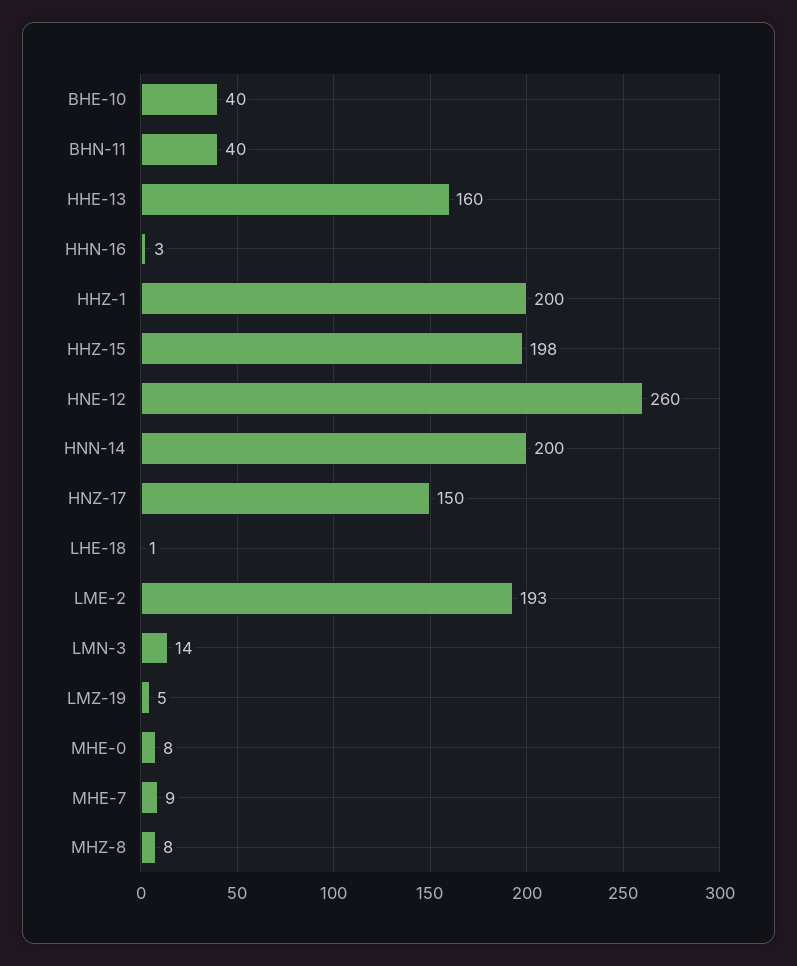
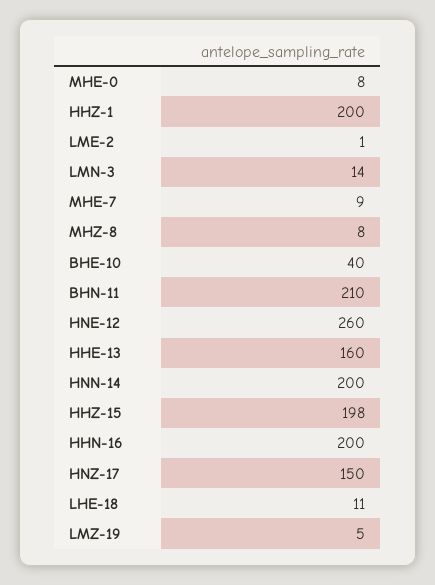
BHN-11: 40 -> 210
HHN-16: 3 -> 200
LHE-18: 1 -> 11
LME-2: 193 -> 1

